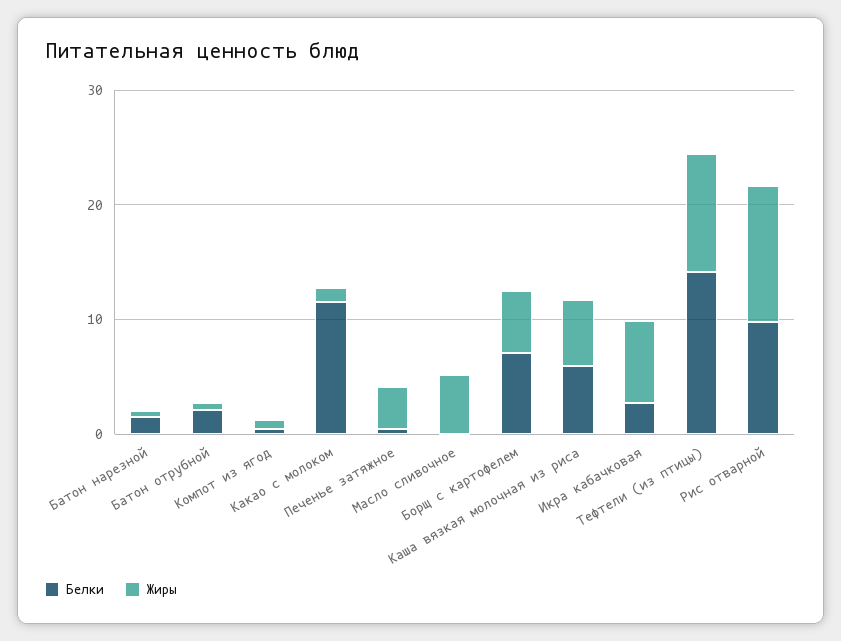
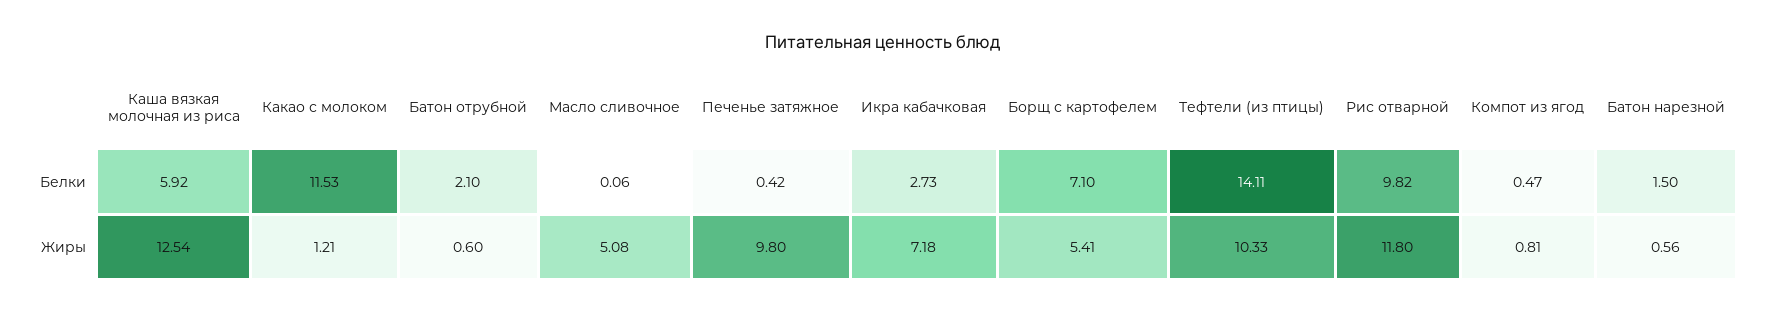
Жиры, Печенье затяжное: 4 -> 9.8
Жиры, Каша вязкая молочная из риса: 6 -> 12.54

